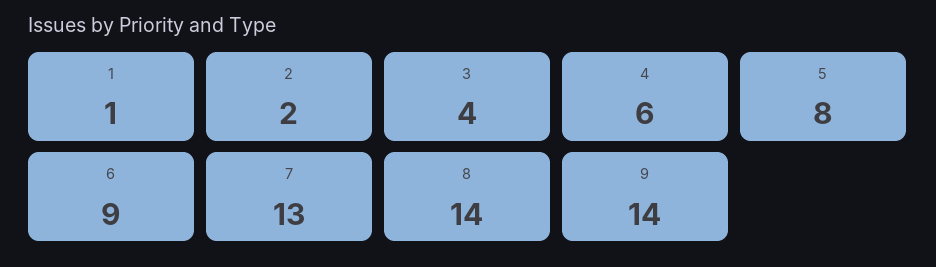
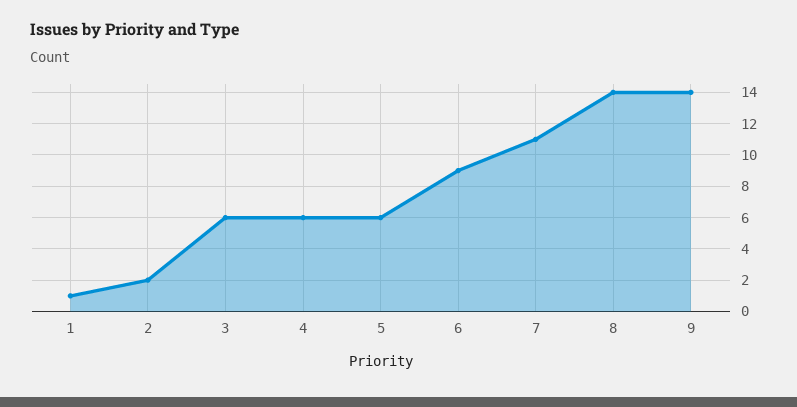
3: 4 -> 6
5: 8 -> 6
7: 13 -> 11

